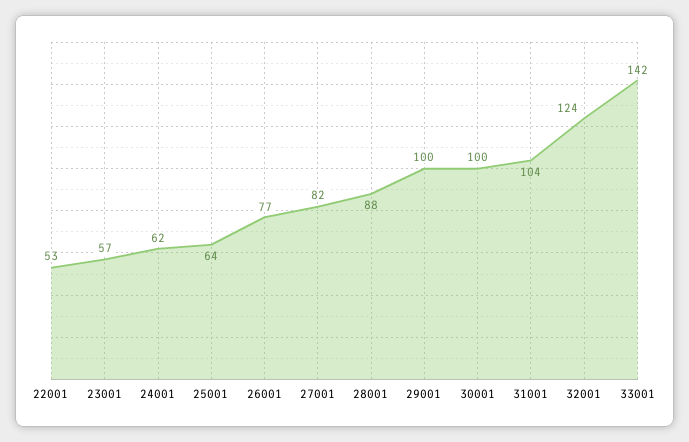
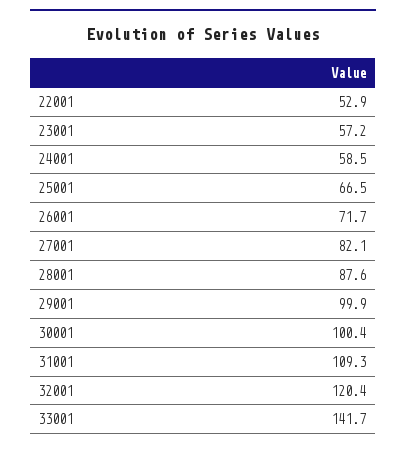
24001: 62 -> 58.5
25001: 64 -> 66.5
26001: 77 -> 71.7
31001: 104 -> 109.3
32001: 124 -> 120.4

